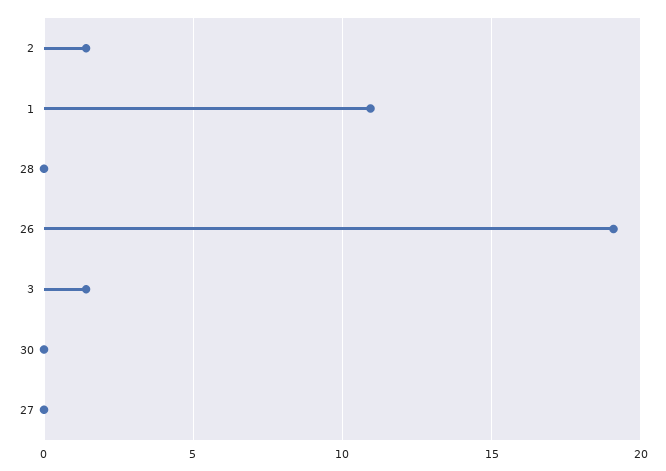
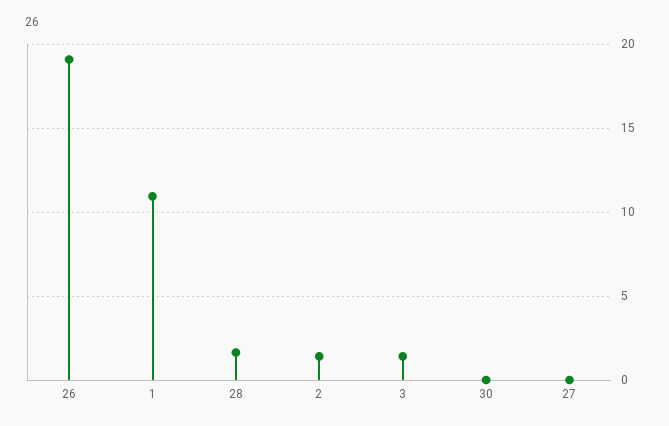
28: 0 -> 1.5

